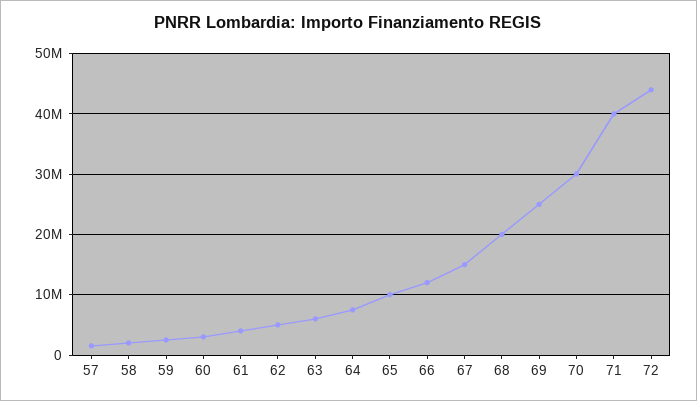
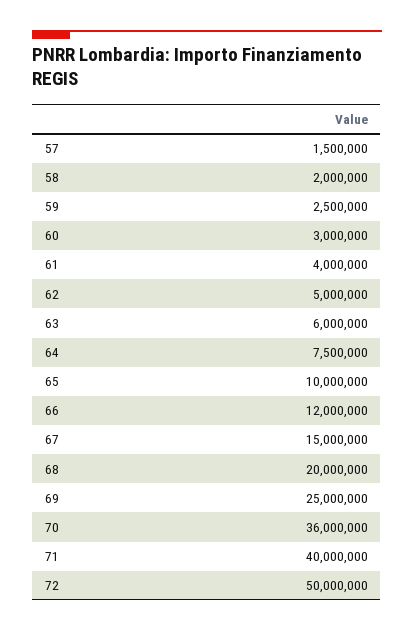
70: 30000000 -> 36000000
72: 44000000 -> 50000000

